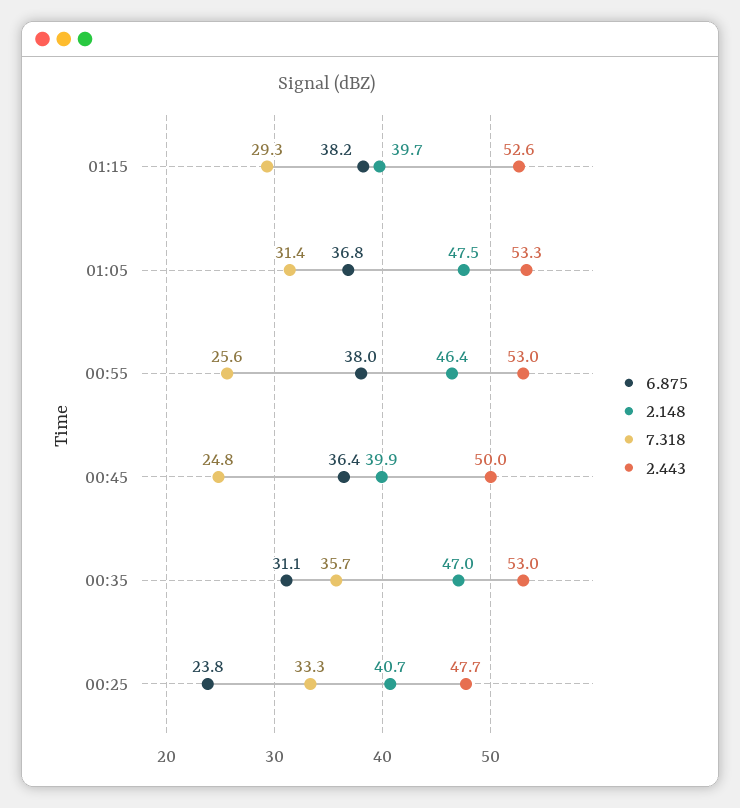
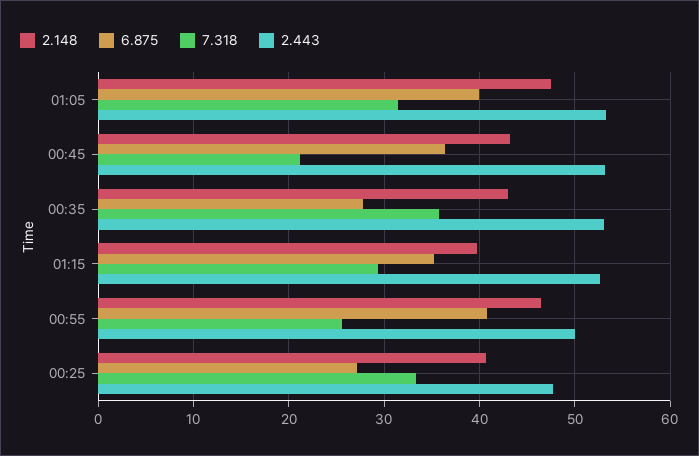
6.875, 01:15: 38.2 -> 35
6.875, 01:05: 36.8 -> 40
6.875, 00:55: 38 -> 41
2.443, 00:55: 53 -> 50
2.148, 00:45: 39.9 -> 43
7.318, 00:45: 24.8 -> 21
2.443, 00:45: 50 -> 53
6.875, 00:35: 31.1 -> 28
2.148, 00:35: 47 -> 43
6.875, 00:25: 23.8 -> 27

